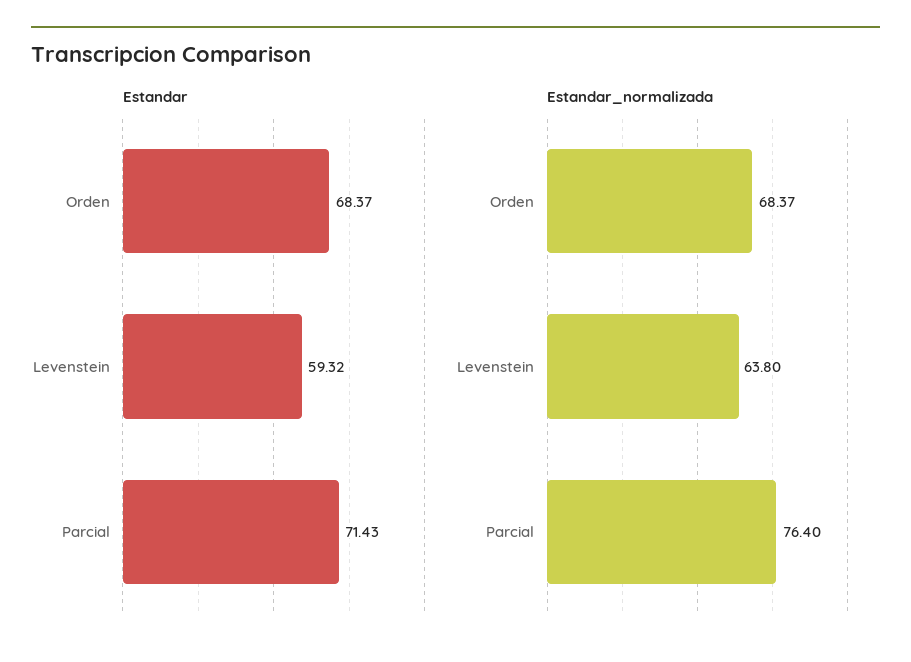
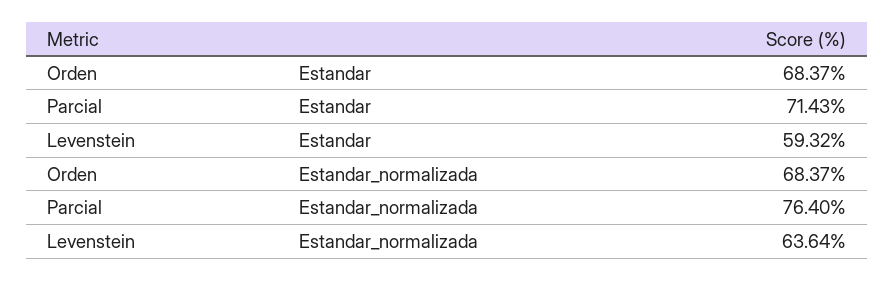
Estandar_normalizada, Levenstein: 63.8 -> 63.64

